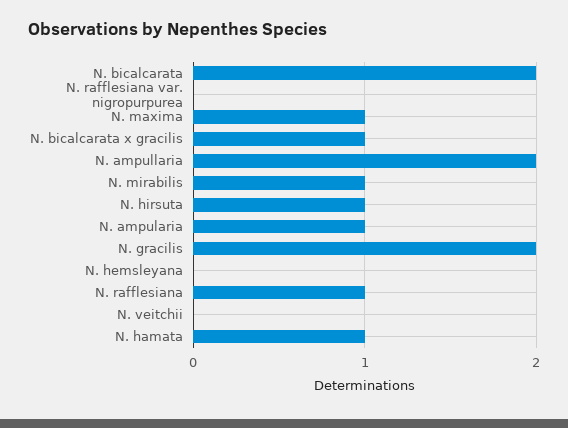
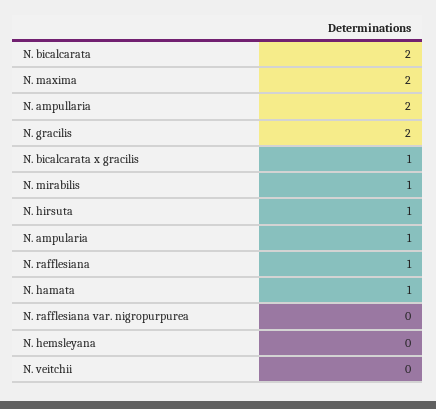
N. maxima: 1 -> 2

